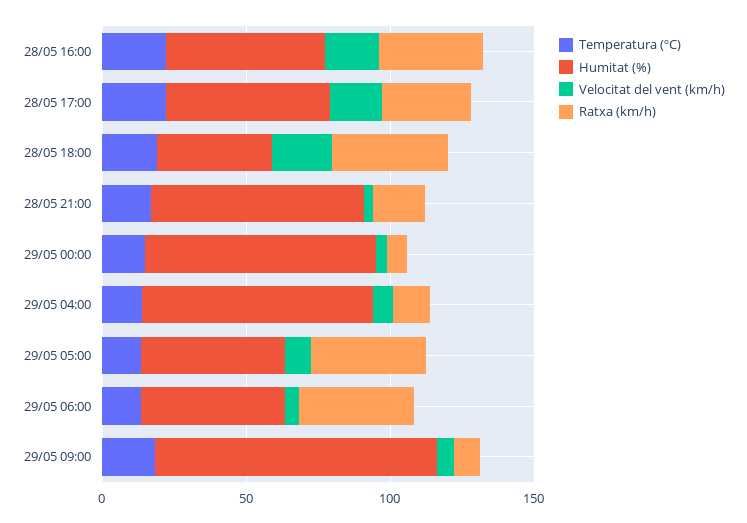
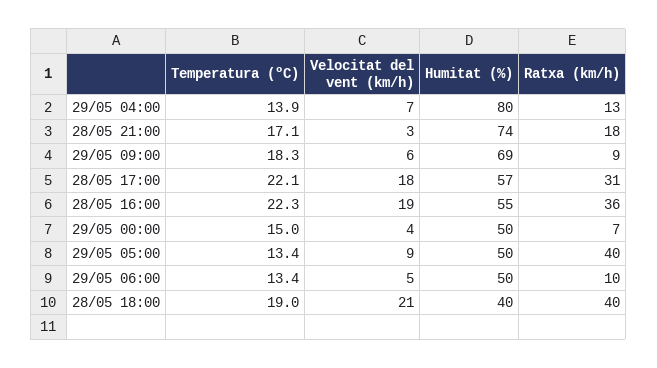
Humitat (%), 29/05 00:00: 80 -> 50
Ratxa (km/h), 29/05 06:00: 40 -> 10
Humitat (%), 29/05 09:00: 100 -> 69

